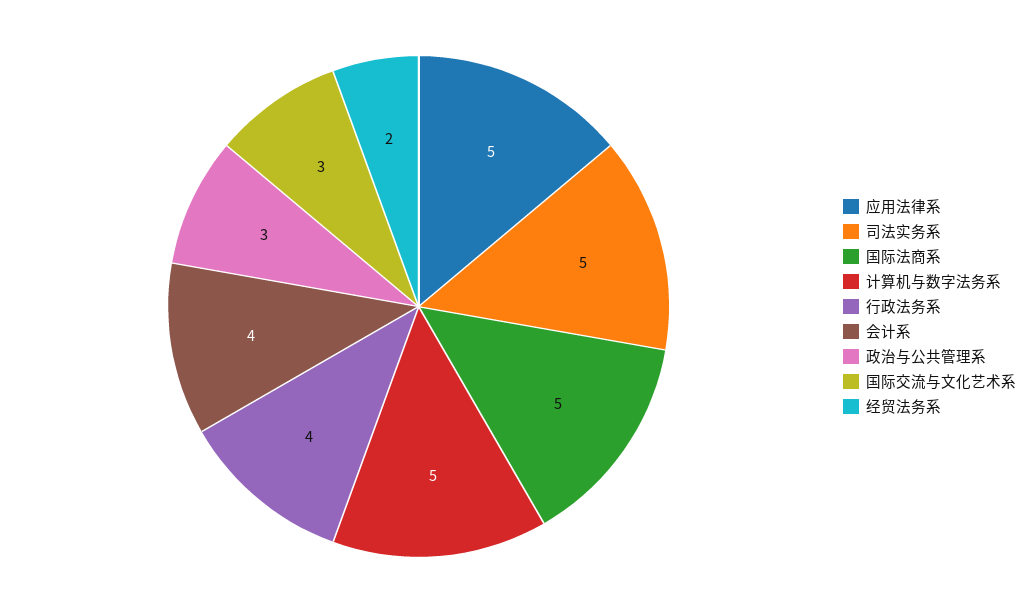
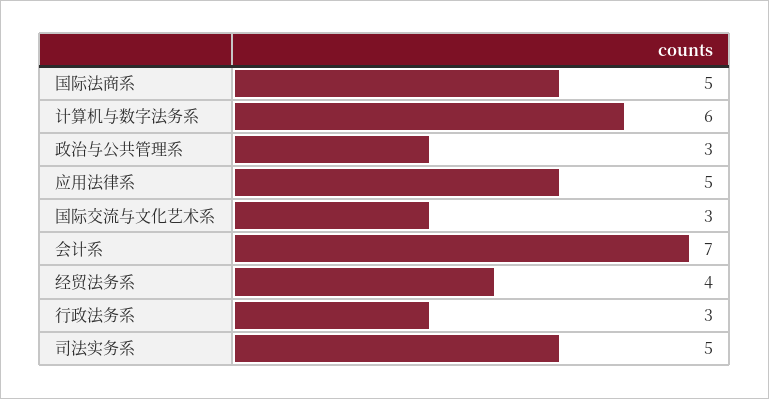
计算机与数字法务系: 5 -> 6
行政法务系: 4 -> 3
会计系: 4 -> 7
经贸法务系: 2 -> 4

